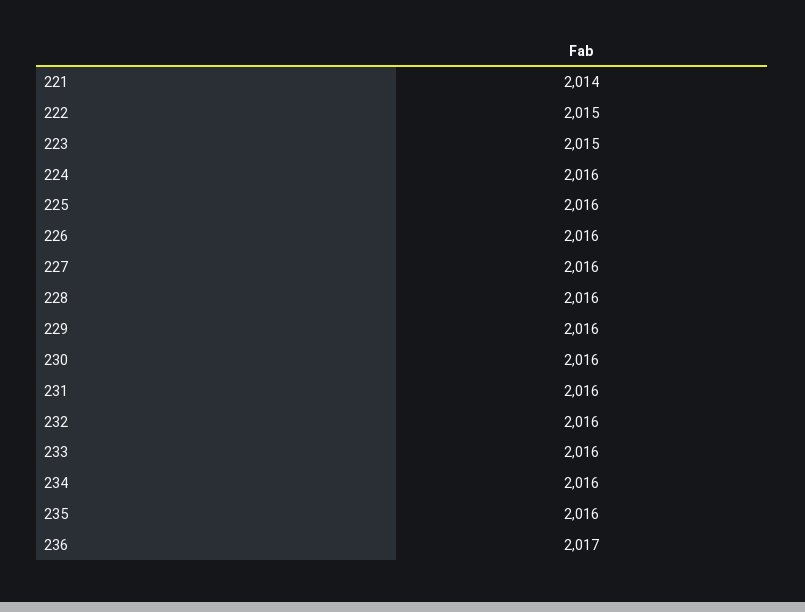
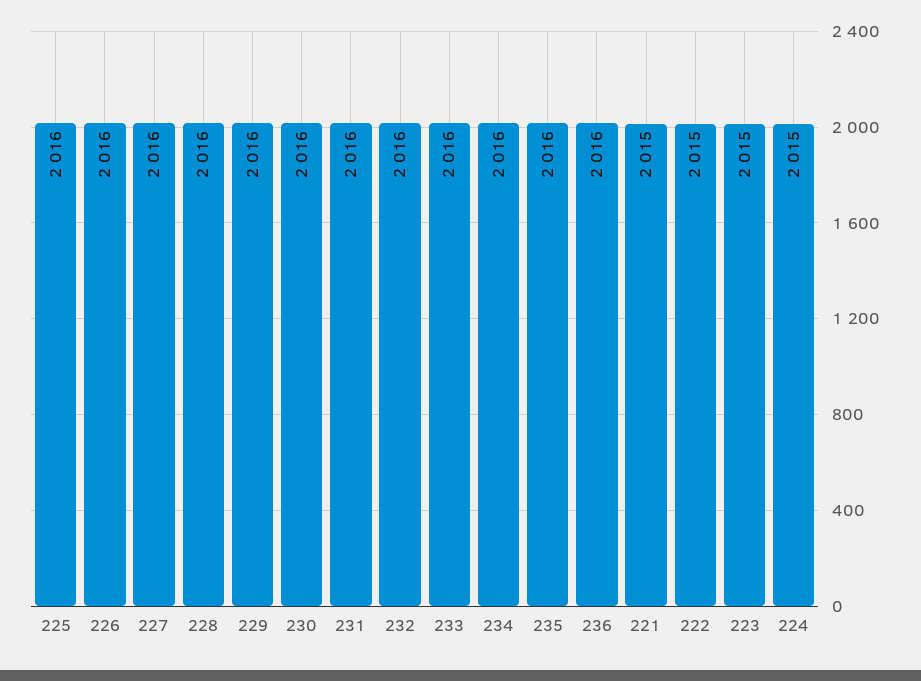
221: 2014 -> 2015
224: 2016 -> 2015
236: 2017 -> 2016

